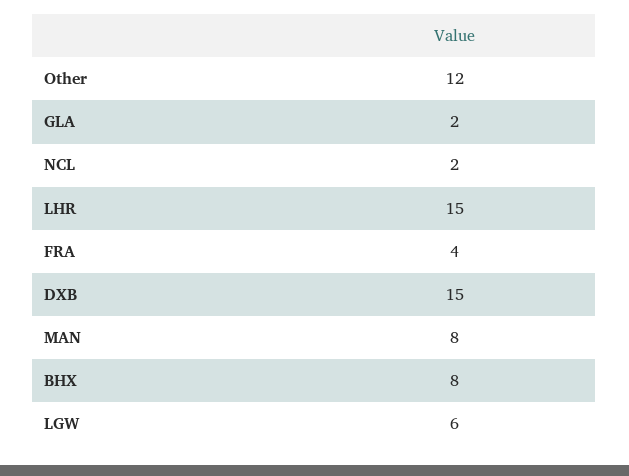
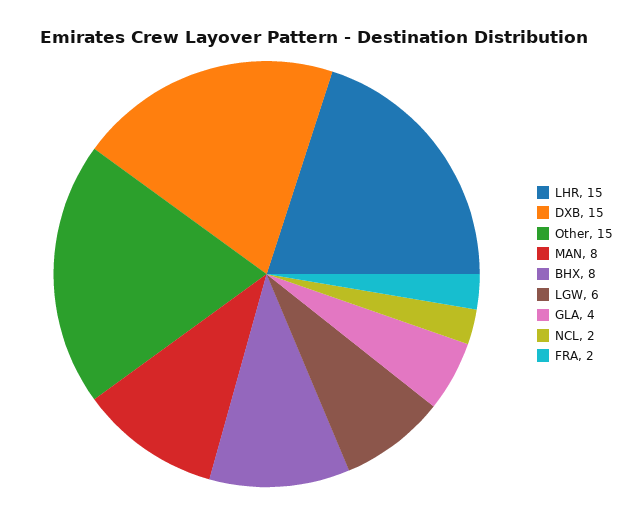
Other: 12 -> 15
GLA: 2 -> 4
FRA: 4 -> 2

